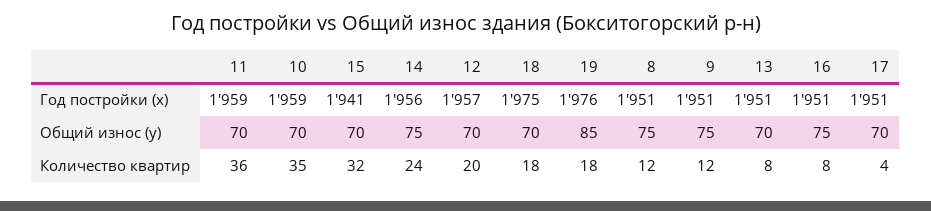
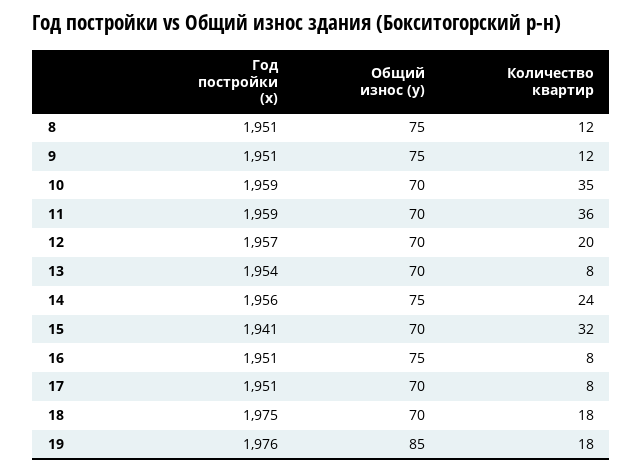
13, Год постройки (x): 1951 -> 1954
17, Количество квартир: 4 -> 8

